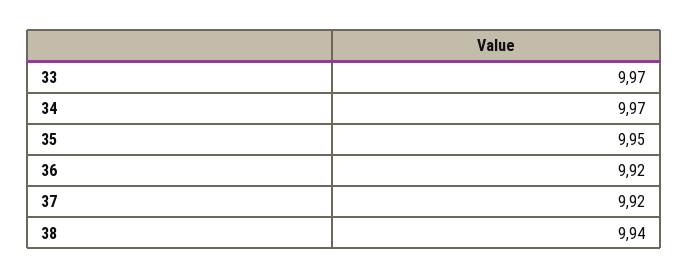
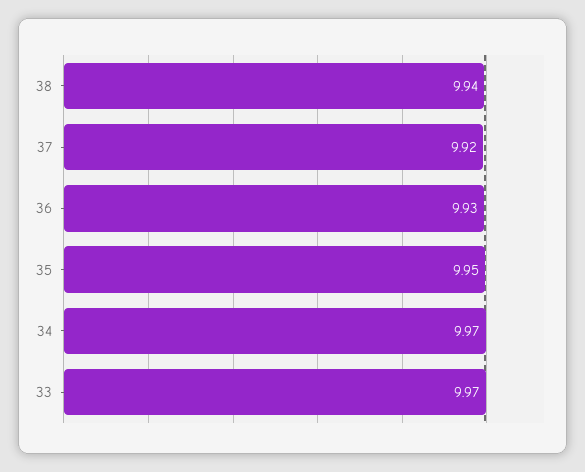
36: 9.92 -> 9.93

